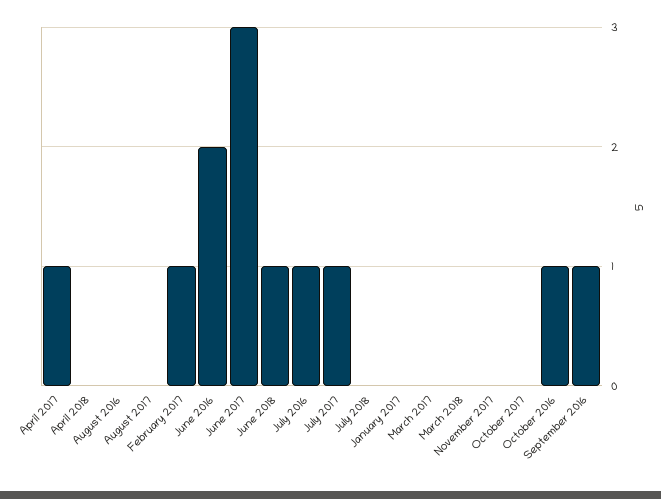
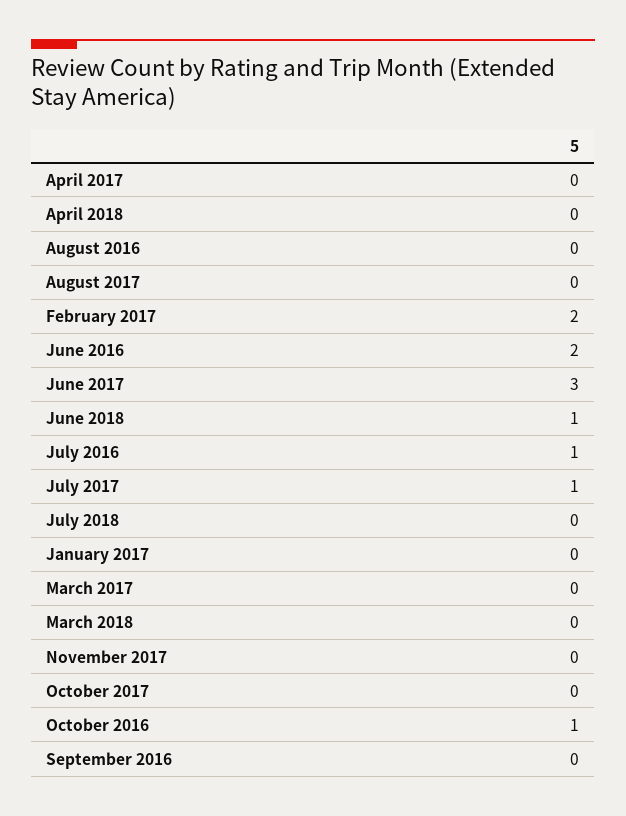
April 2017: 1 -> 0
February 2017: 1 -> 2
September 2016: 1 -> 0

